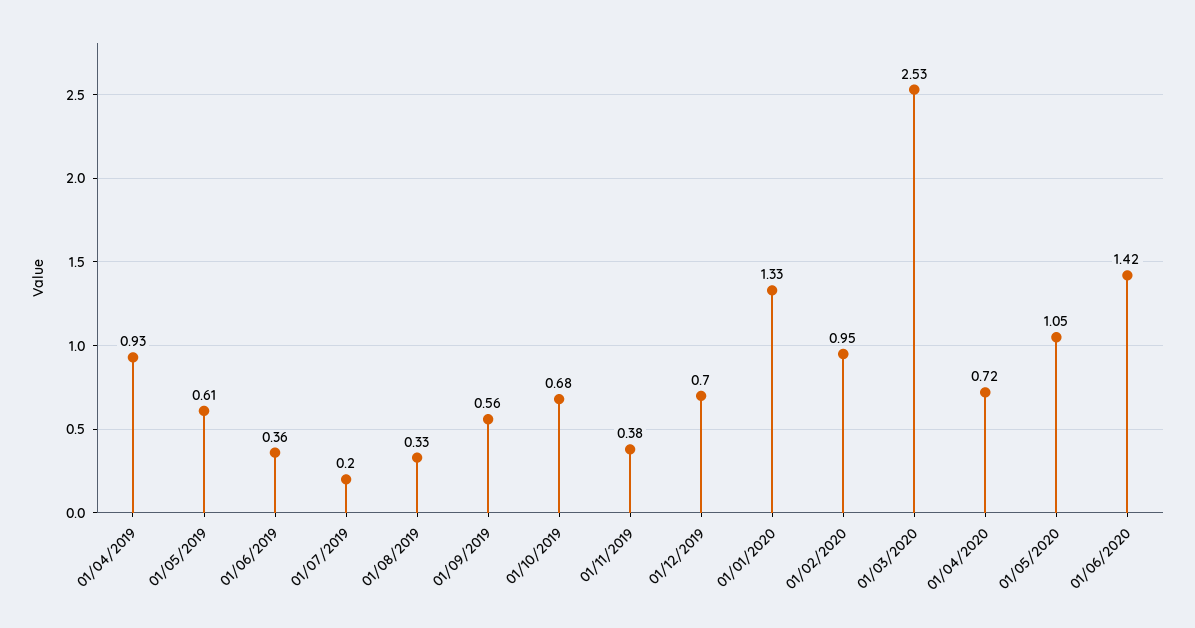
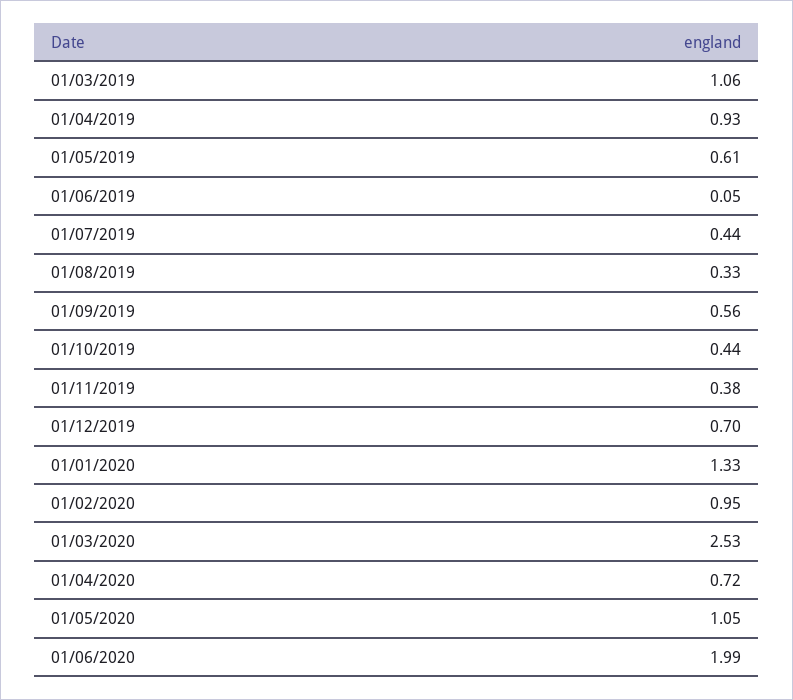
01/06/2019: 0.36 -> 0.05
01/07/2019: 0.2 -> 0.44
01/10/2019: 0.68 -> 0.44
01/06/2020: 1.42 -> 1.99
01/03/2019: none -> 1.06

